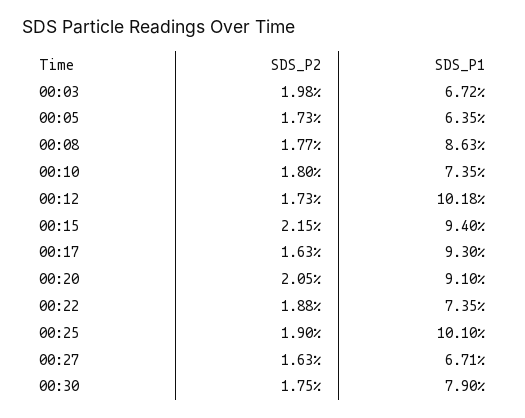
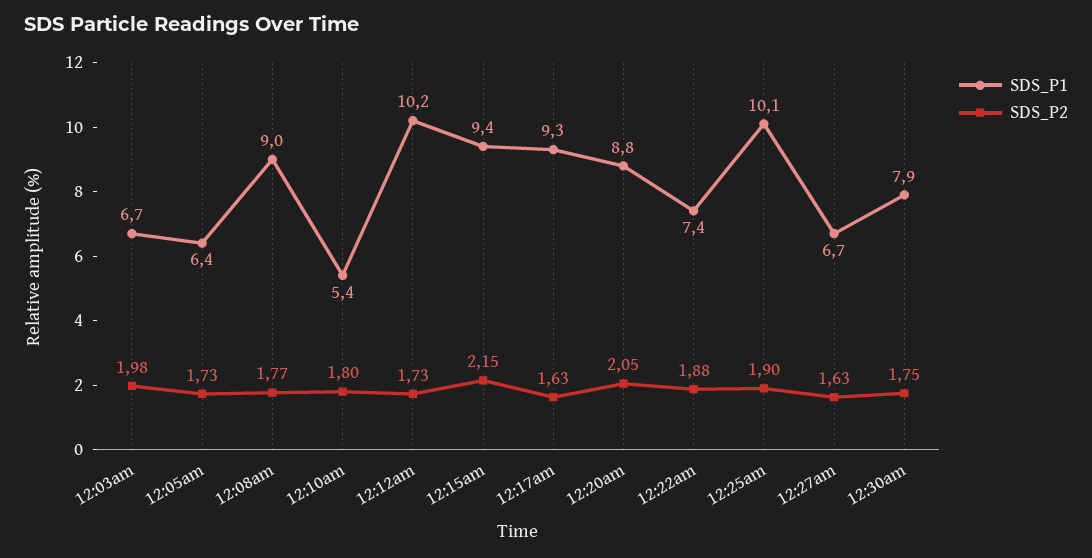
SDS_P1, 00:08: 8.63 -> 9
SDS_P1, 00:10: 7.35 -> 5.4
SDS_P1, 00:20: 9.1 -> 8.8

